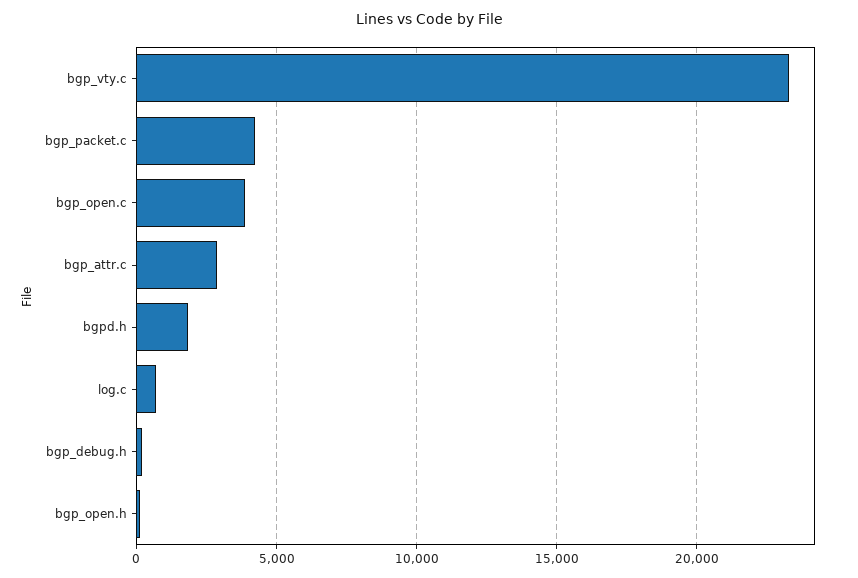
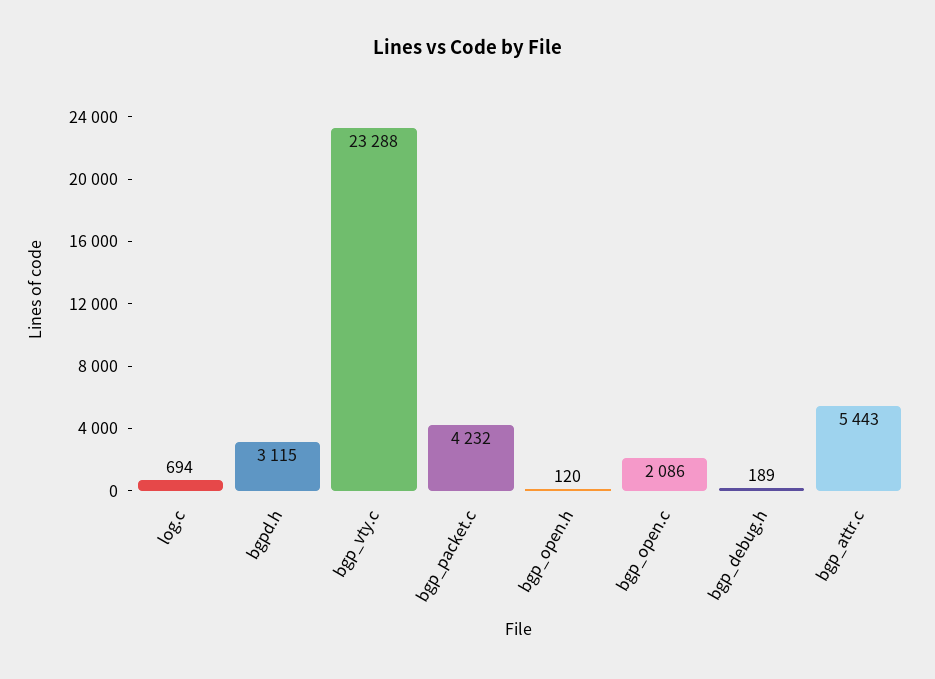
bgp_open.c: 4000 -> 2086
bgp_attr.c: 3000 -> 5443
bgpd.h: 2000 -> 3115

